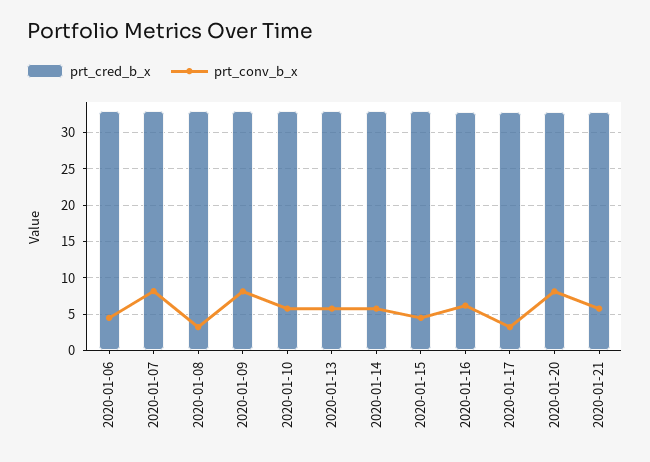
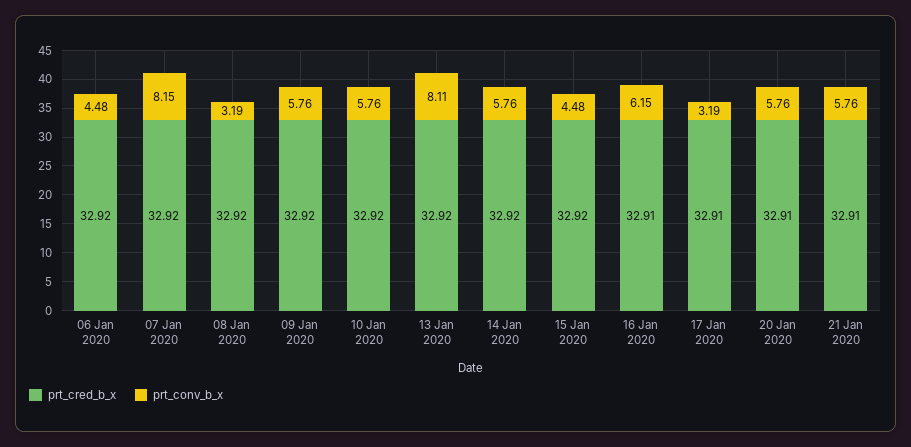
prt_conv_b_x, 2020-01-09: 8 -> 5.76
prt_conv_b_x, 2020-01-13: 6 -> 8.11
prt_conv_b_x, 2020-01-20: 8 -> 5.76

